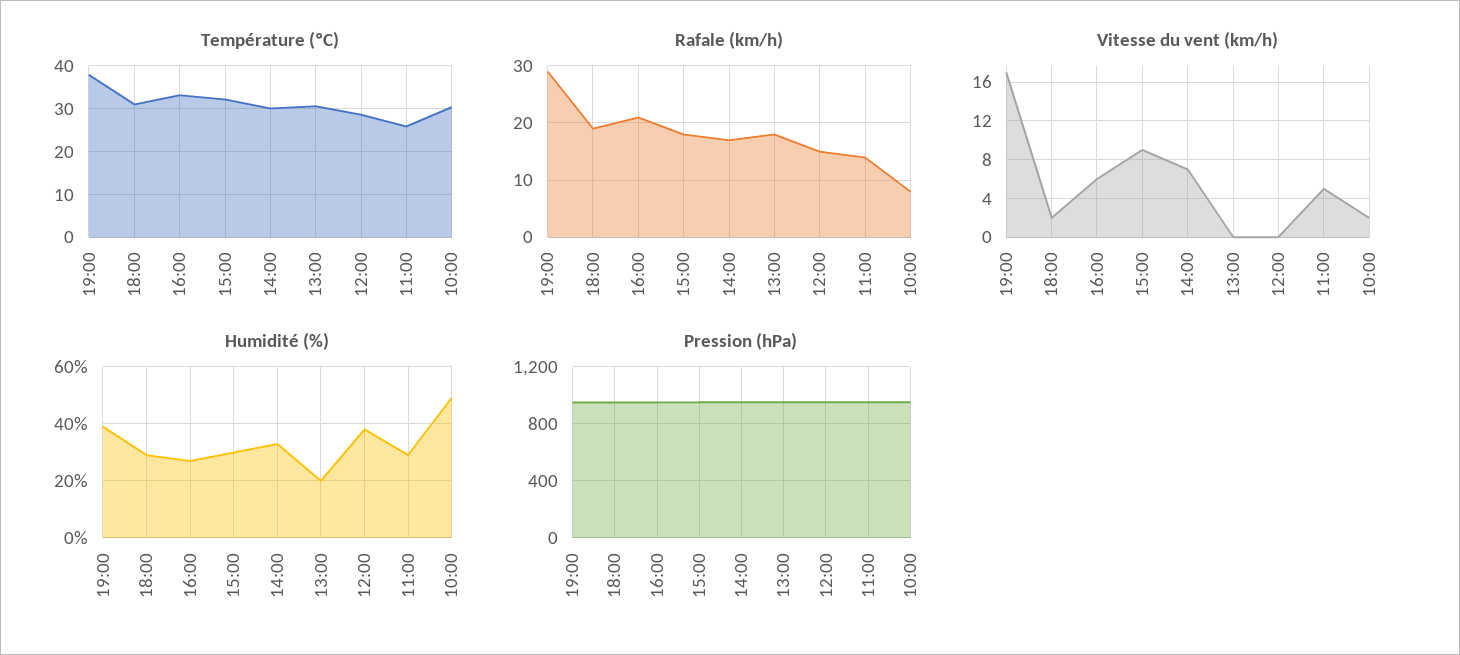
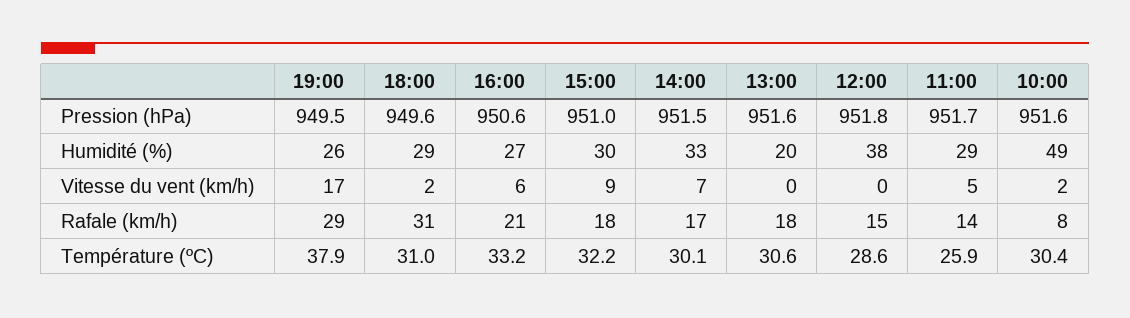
Rafale (km/h), 18:00: 20 -> 31
Humidité (%), 19:00: 40 -> 26

